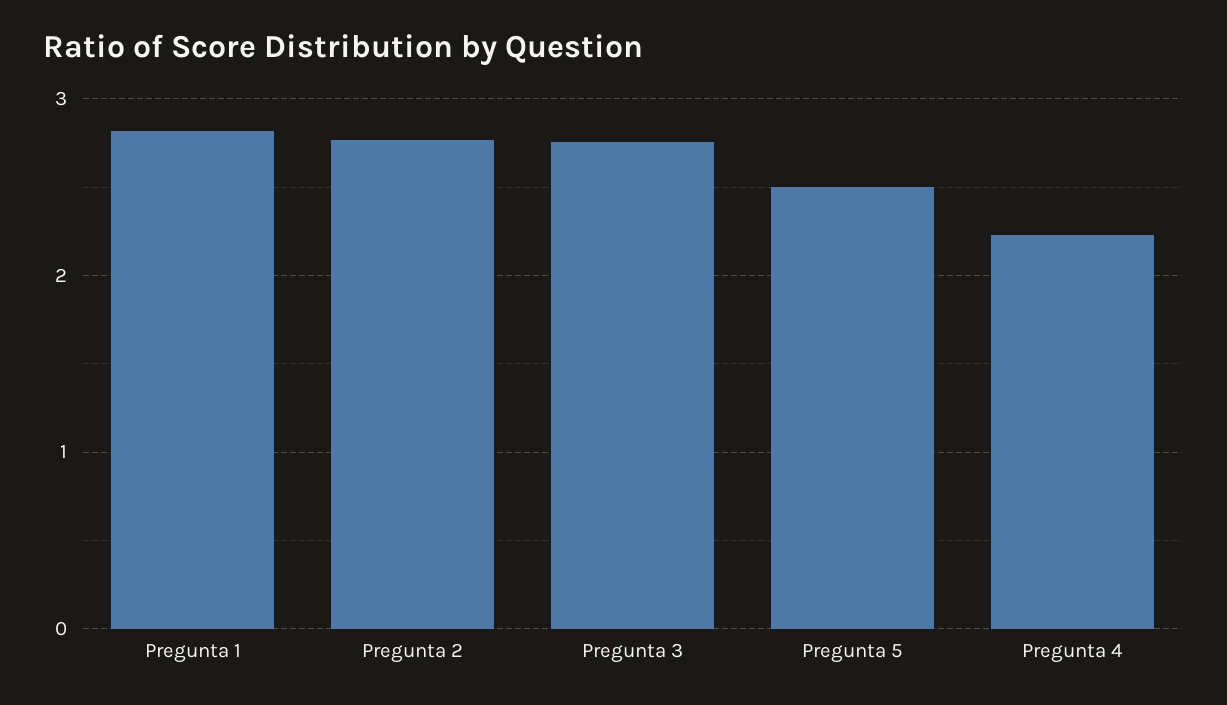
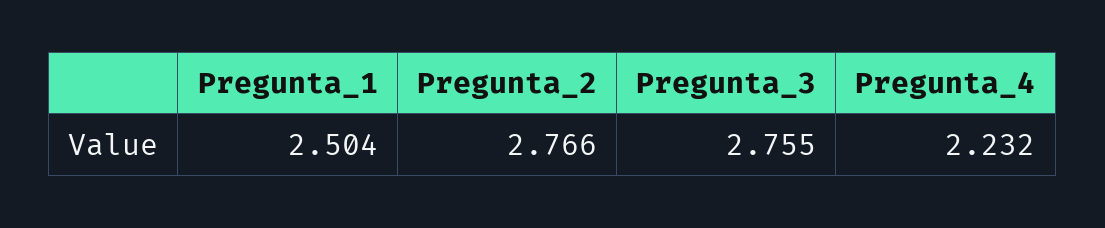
Pregunta 1: 2.8 -> 2.504
Pregunta 5: 2.5 -> none

